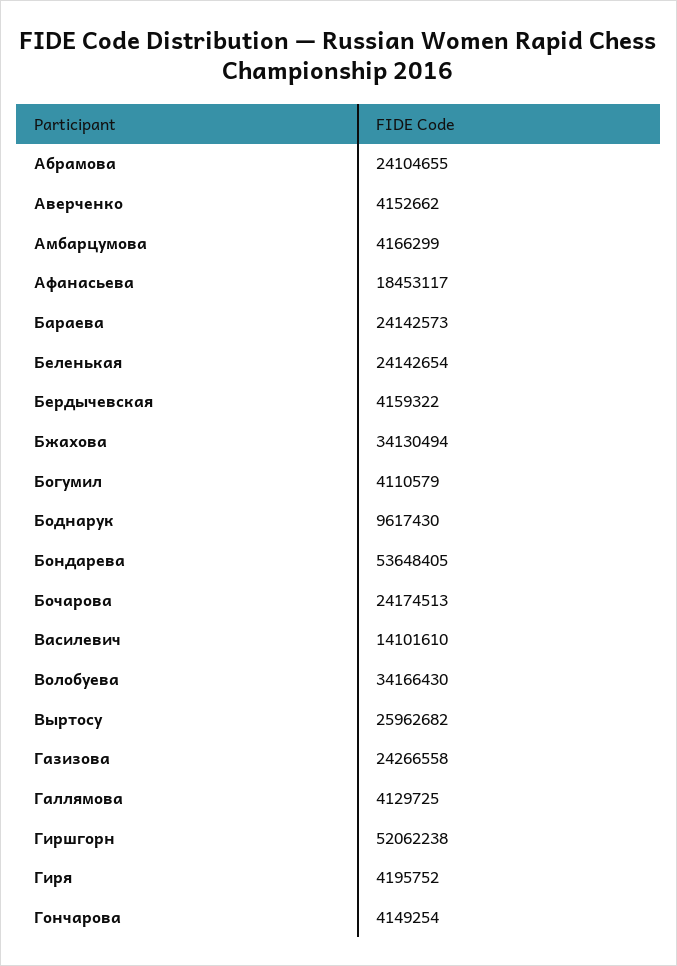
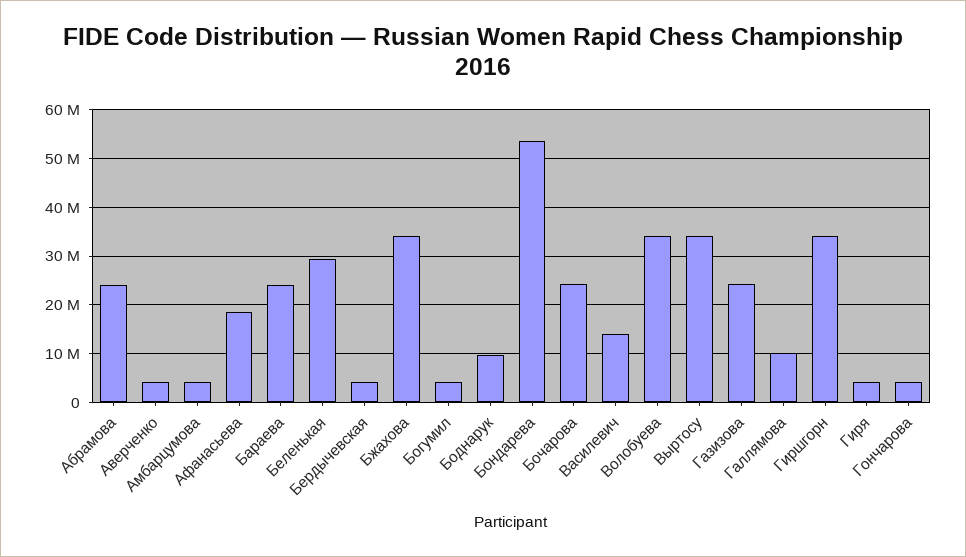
Беленькая: 24142654 -> 30000000
Выртосу: 25962682 -> 34000000
Галлямова: 4129725 -> 10000000
Гиршгорн: 52062238 -> 34000000

